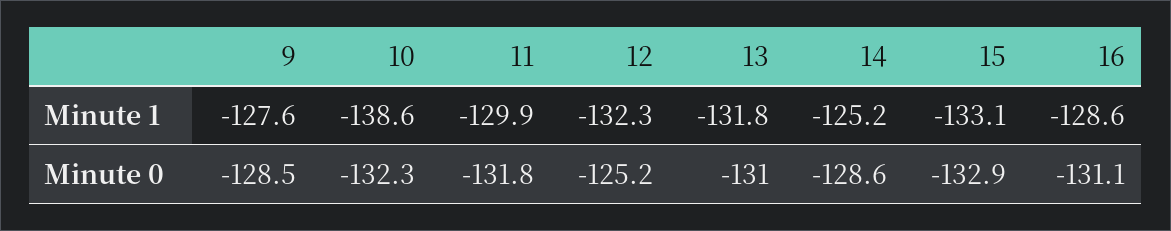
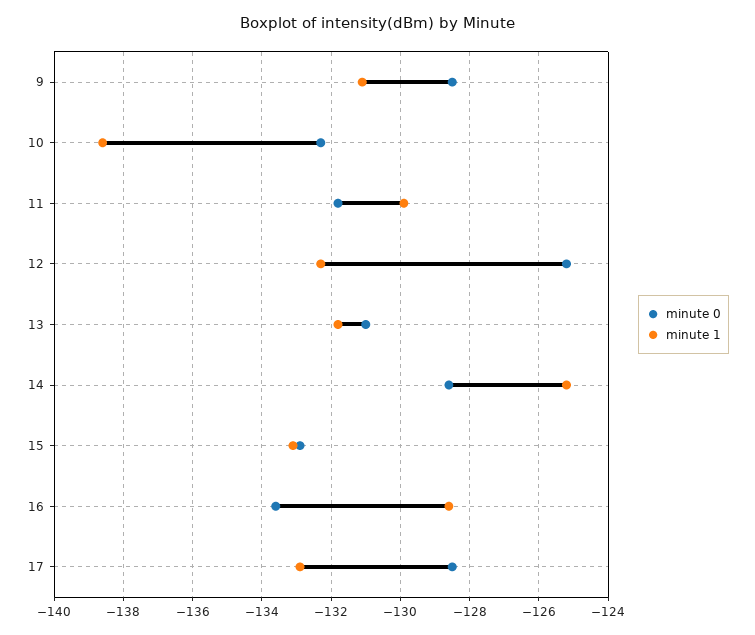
Minute 1, 9: -127.6 -> -131
Minute 0, 16: -131.1 -> -133.5
Minute 0, 17: none -> -128.5
Minute 1, 17: none -> -133

